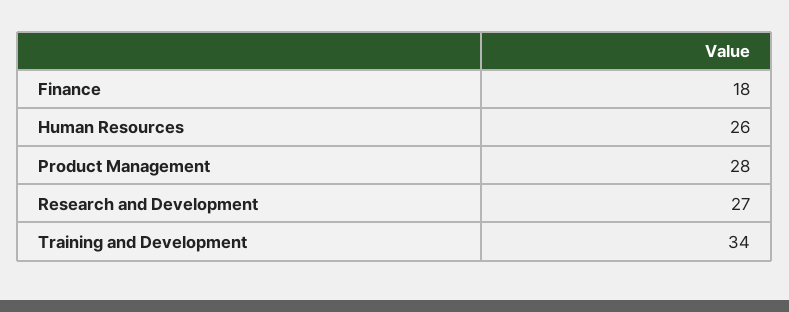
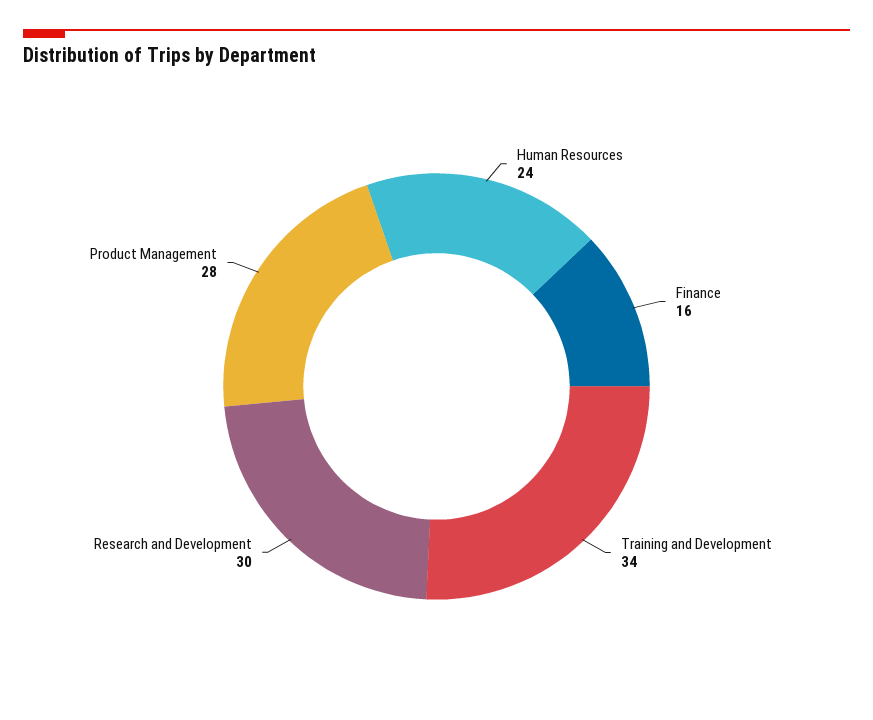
Finance: 18 -> 16
Human Resources: 26 -> 24
Research and Development: 27 -> 30

